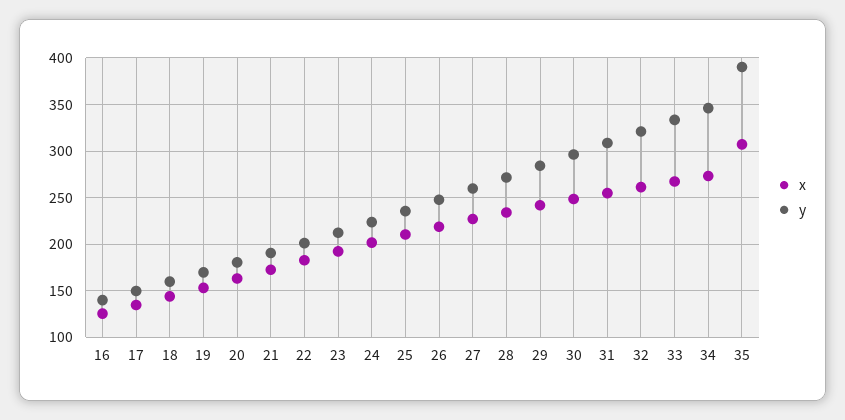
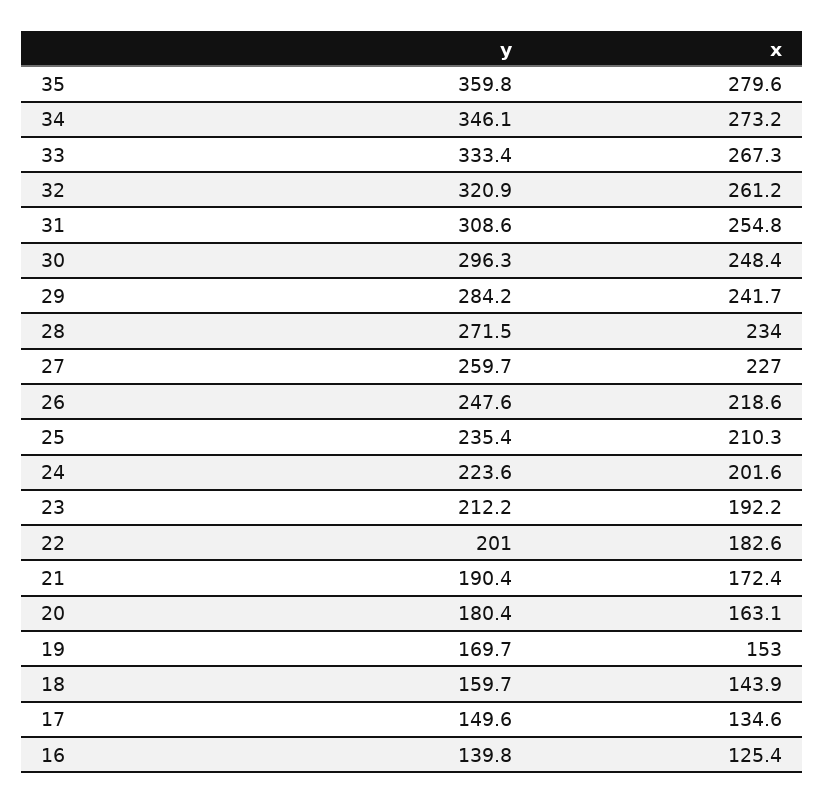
x, 35: 310 -> 279.6
y, 35: 390 -> 359.8

